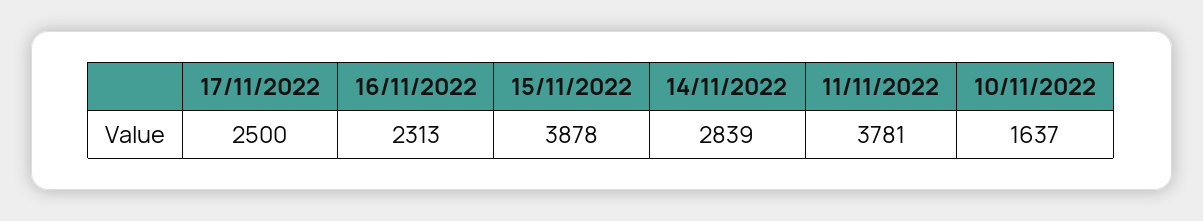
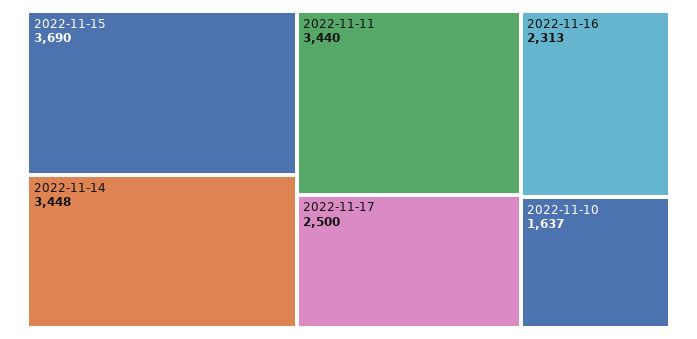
15/11/2022: 3878 -> 3690
14/11/2022: 2839 -> 3448
11/11/2022: 3781 -> 3440

